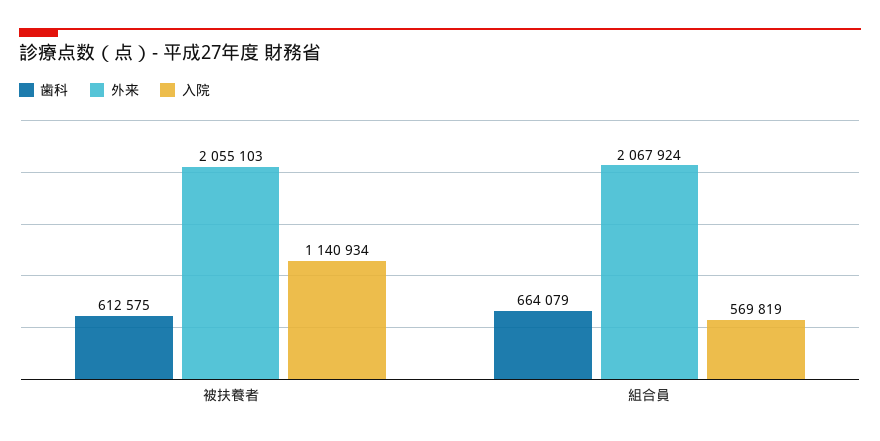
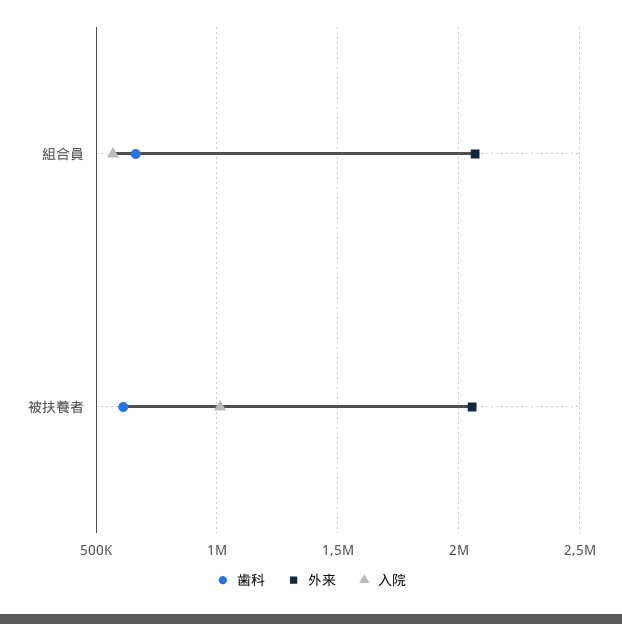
入院, 被扶養者: 1140934 -> 1000000

